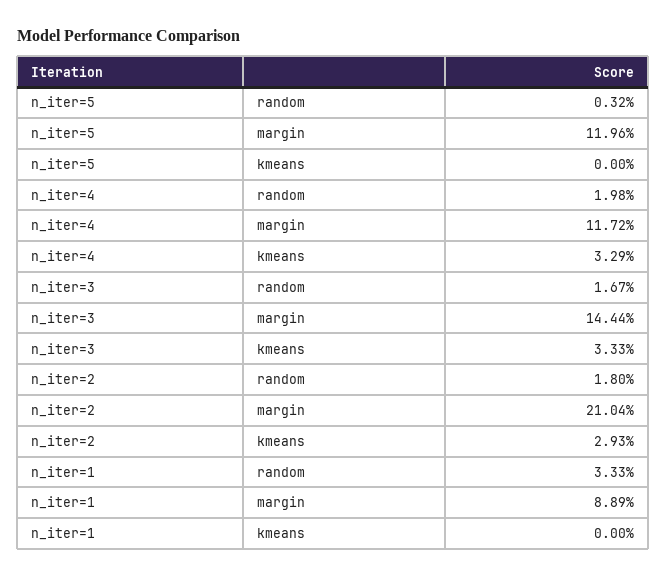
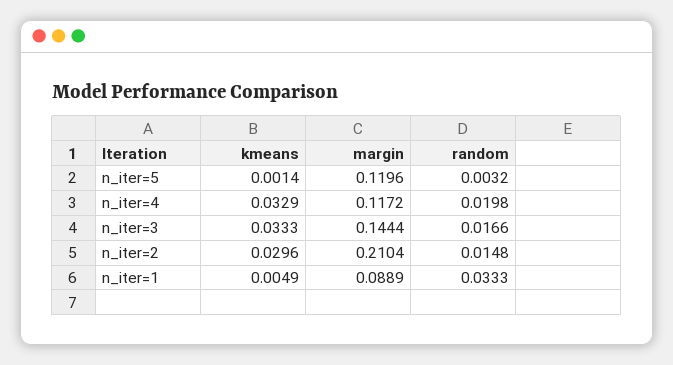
n_iter=5, kmeans: 0 -> 0.0014
n_iter=3, random: 0.0167 -> 0.0166
n_iter=2, random: 0.018 -> 0.0148
n_iter=2, kmeans: 0.0293 -> 0.0296
n_iter=1, kmeans: 0 -> 0.0049

